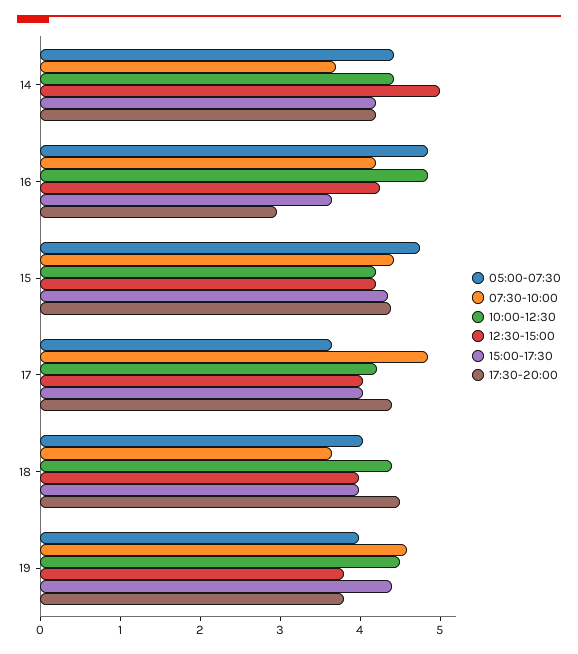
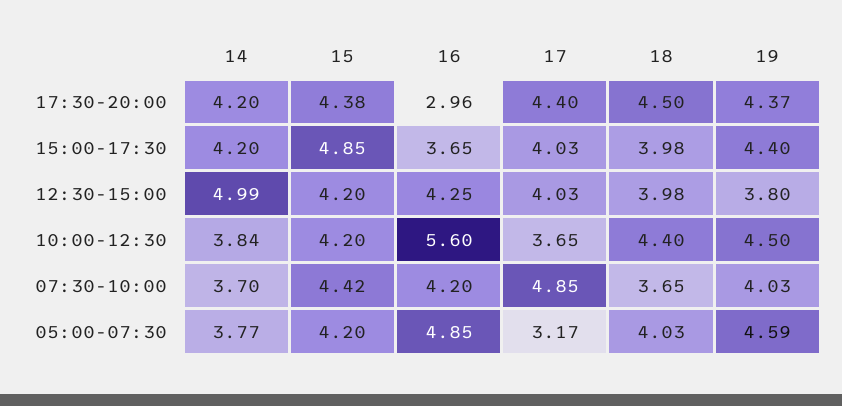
05:00-07:30, 14: 4.4 -> 3.77
10:00-12:30, 14: 4.4 -> 3.84
10:00-12:30, 16: 4.8 -> 5.6
05:00-07:30, 15: 4.8 -> 4.2
15:00-17:30, 15: 4.4 -> 4.85
05:00-07:30, 17: 3.6 -> 3.17
10:00-12:30, 17: 4.2 -> 3.65
05:00-07:30, 19: 4 -> 4.59
07:30-10:00, 19: 4.6 -> 4.03
17:30-20:00, 19: 3.8 -> 4.37

